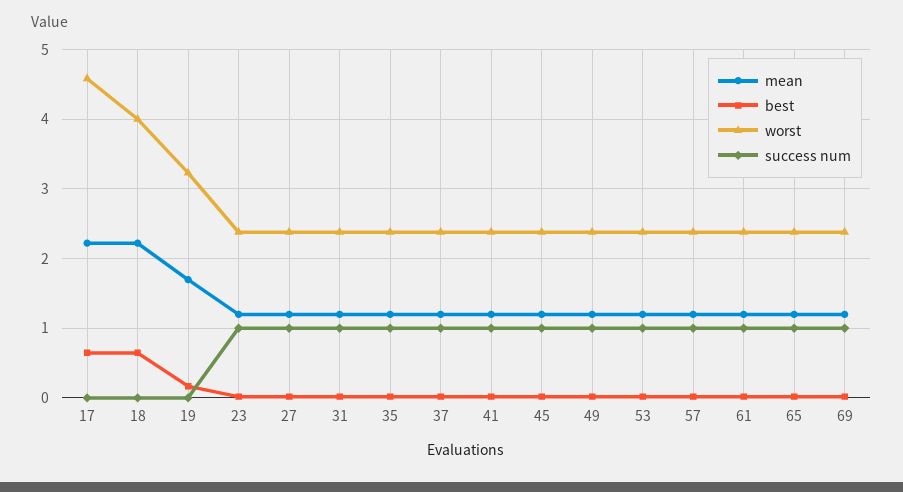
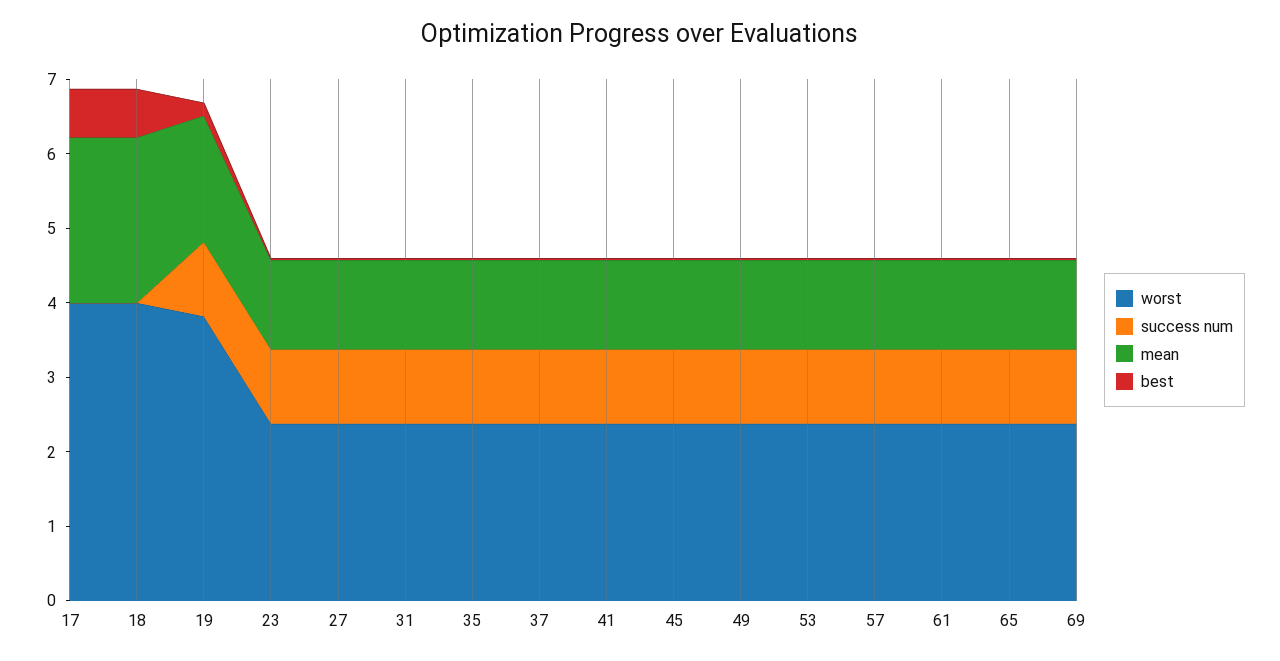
worst, 17: 4.6 -> 4
worst, 19: 3.2 -> 3.8
success num, 19: 0 -> 1

